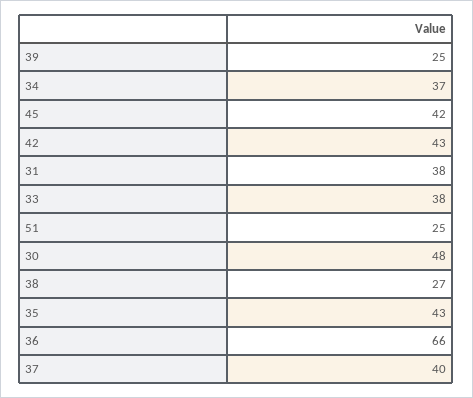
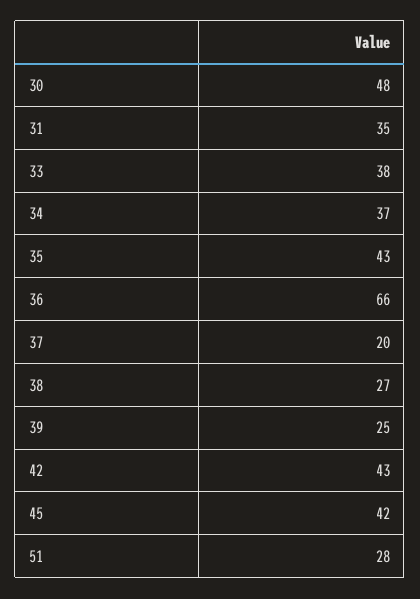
31: 38 -> 35
51: 25 -> 28
37: 40 -> 20

